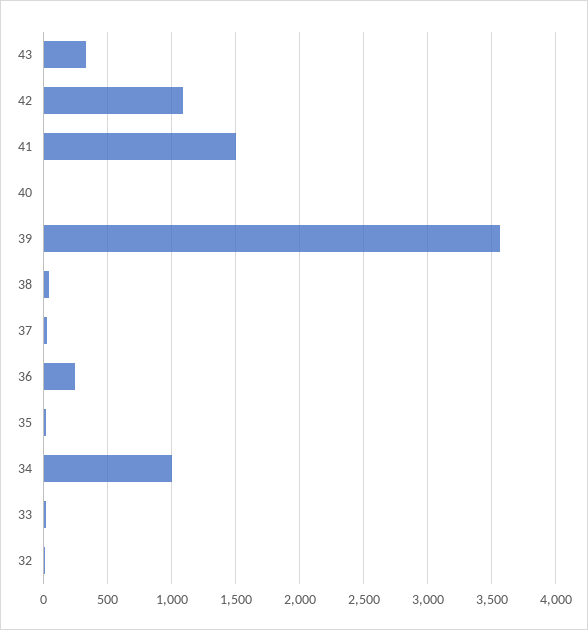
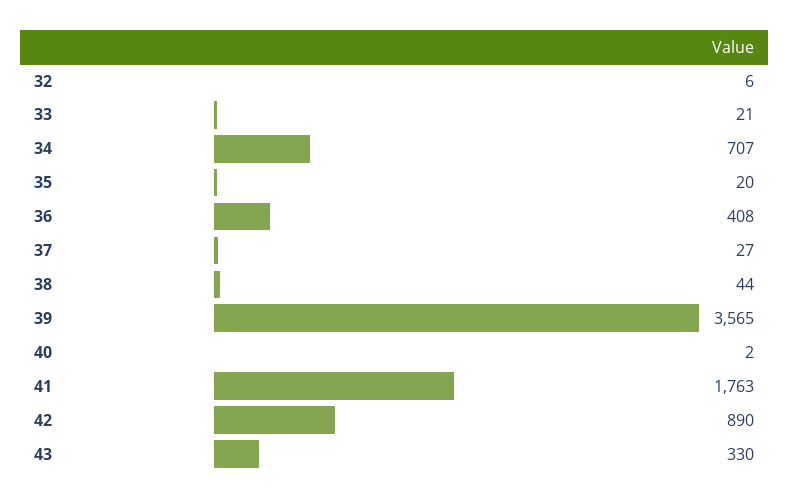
42: 1100 -> 890
41: 1500 -> 1763
36: 250 -> 408
34: 1000 -> 707

